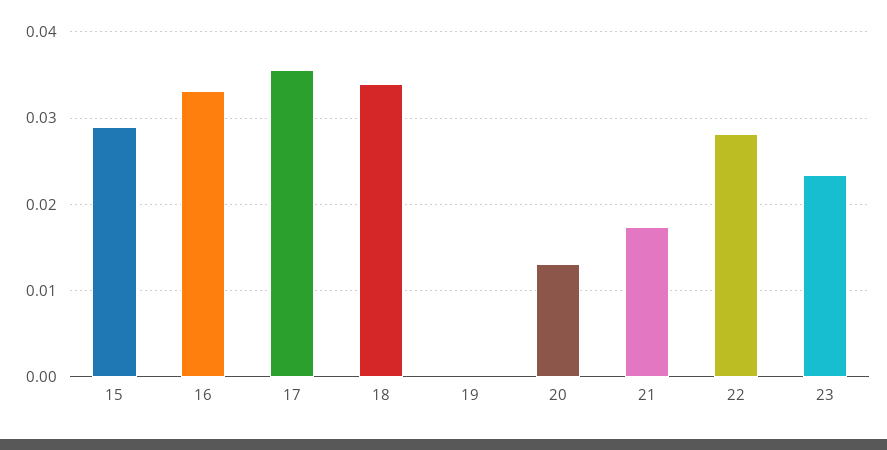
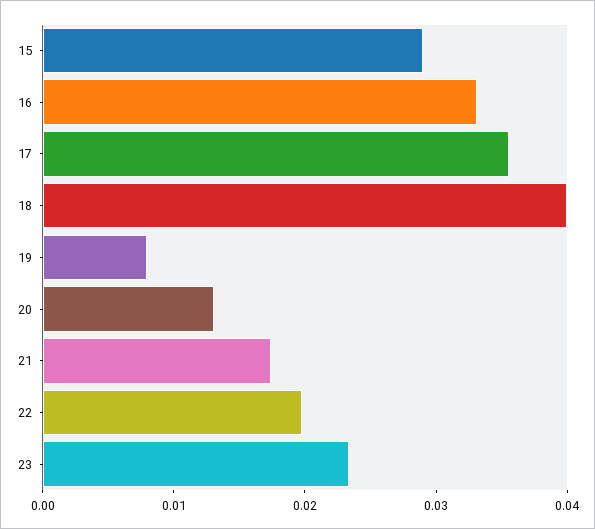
18: 0.034 -> 0.04
19: 0 -> 0.008
22: 0.028 -> 0.02

